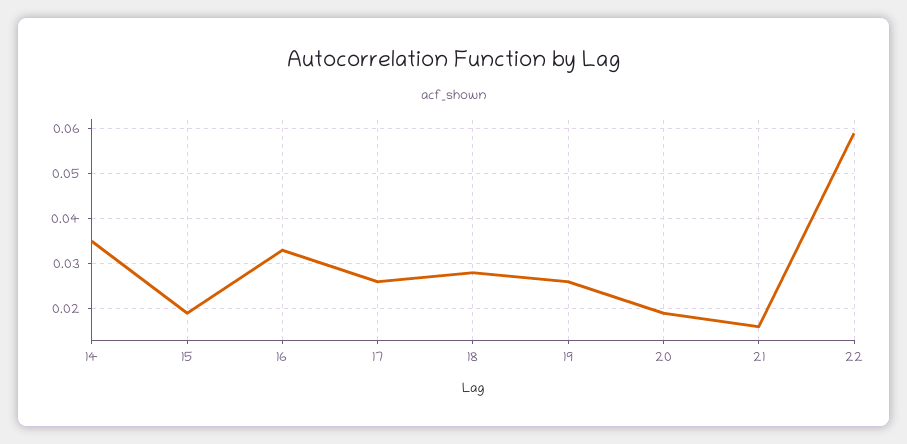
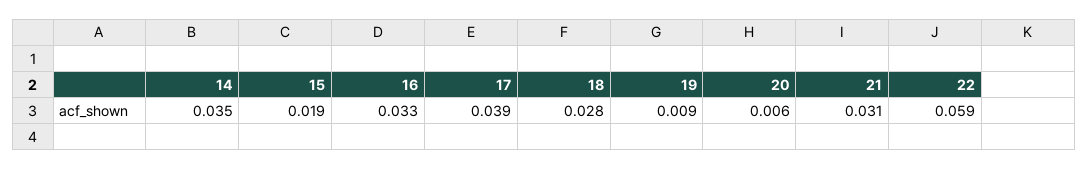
17: 0.025 -> 0.039
19: 0.025 -> 0.009
20: 0.02 -> 0.006
21: 0.015 -> 0.031

